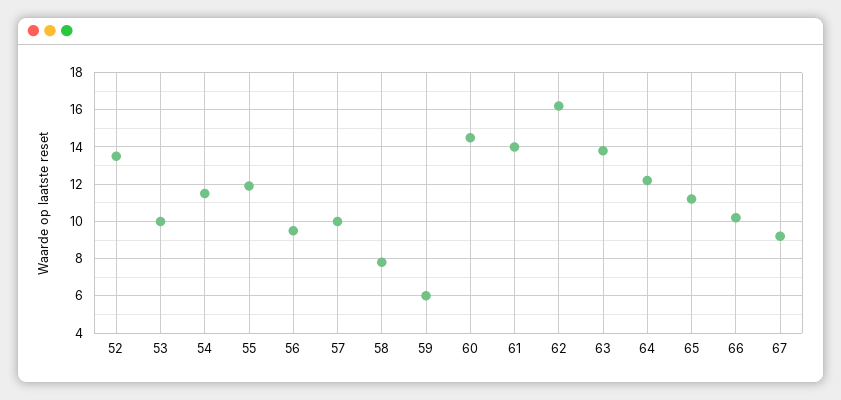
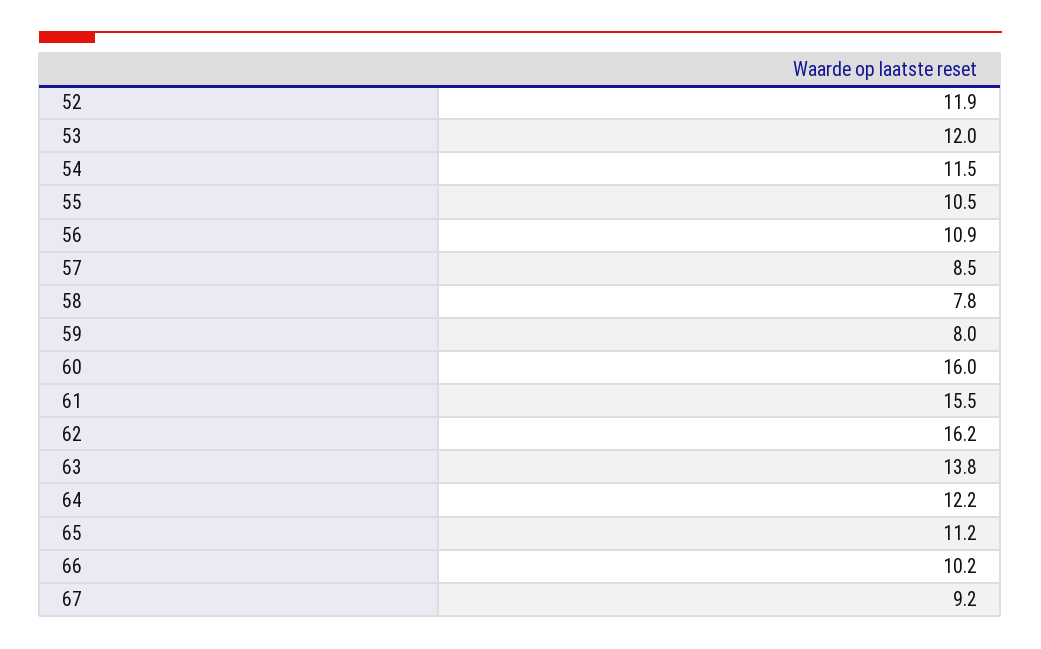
52: 13.5 -> 11.9
53: 10 -> 12
55: 12 -> 10.5
56: 9.5 -> 10.9
57: 10 -> 8.5
59: 6 -> 8
60: 14.5 -> 16
61: 14 -> 15.5

